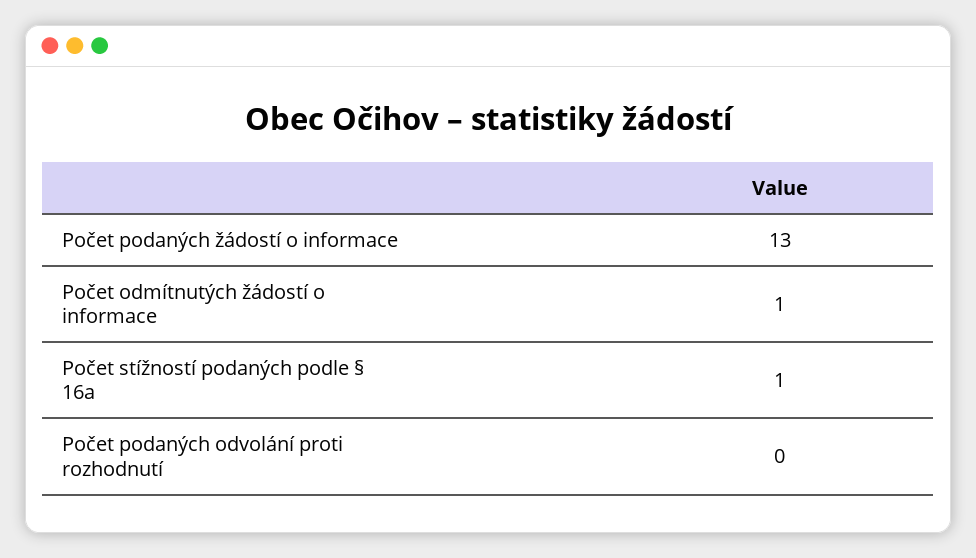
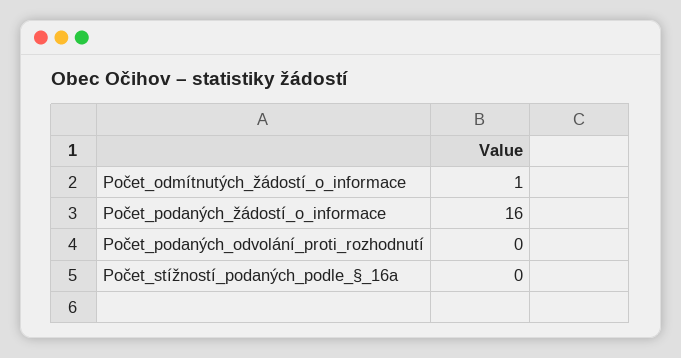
Počet podaných žádostí o informace: 13 -> 16
Počet stížností podaných podle § 16a: 1 -> 0

